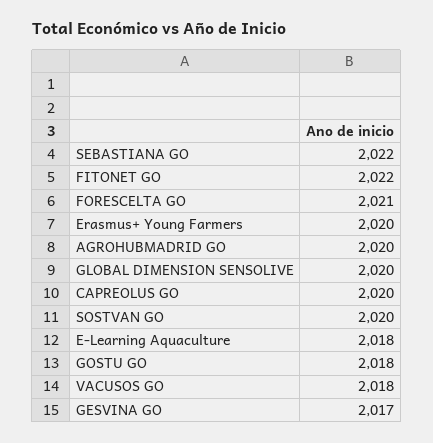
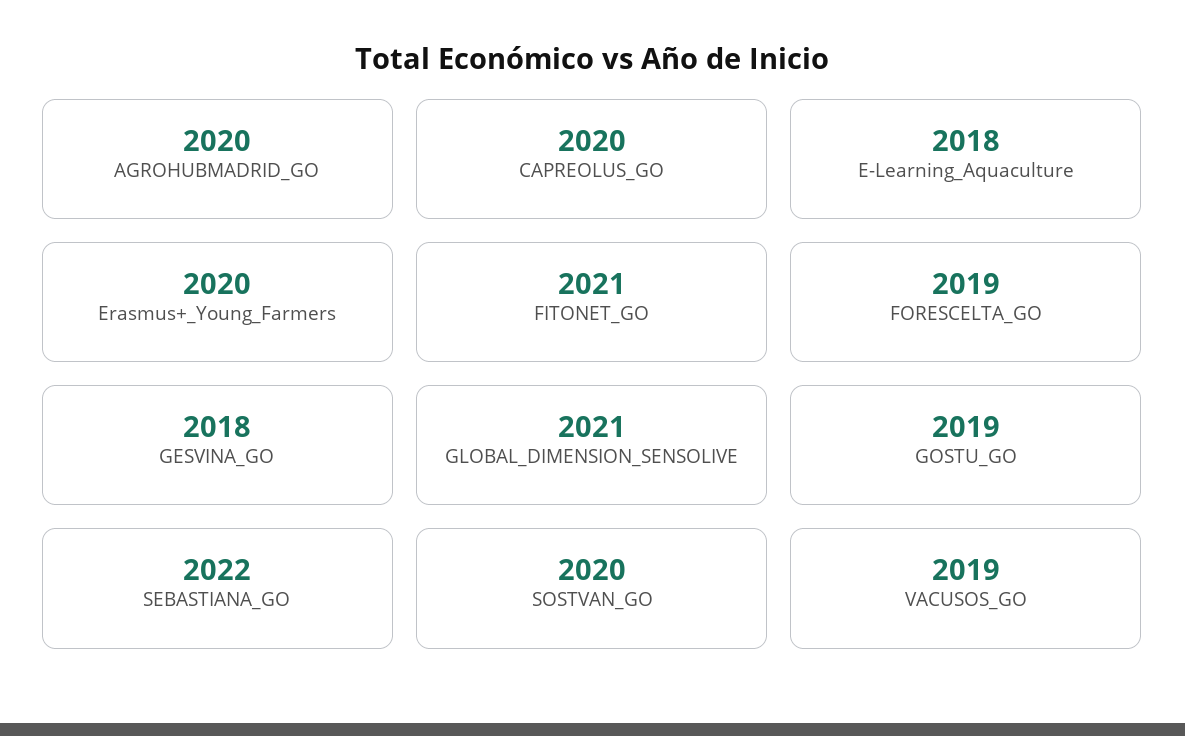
FITONET GO: 2022 -> 2021
FORESCELTA GO: 2021 -> 2019
GLOBAL DIMENSION SENSOLIVE: 2020 -> 2021
GOSTU GO: 2018 -> 2019
VACUSOS GO: 2018 -> 2019
GESVINA GO: 2017 -> 2018

